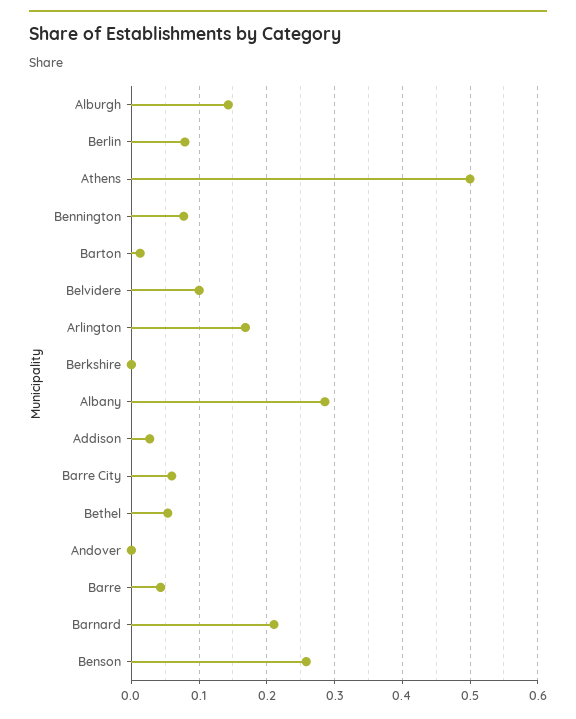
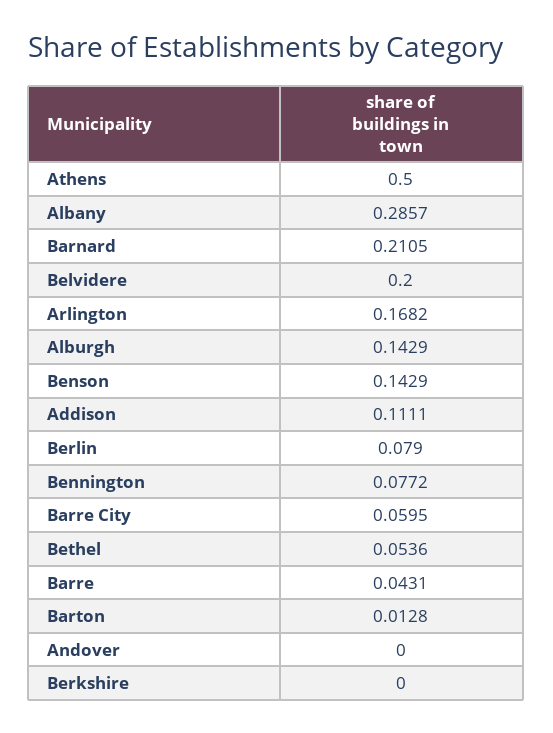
Belvidere: 0.1 -> 0.2
Addison: 0.03 -> 0.1111
Benson: 0.26 -> 0.1429

